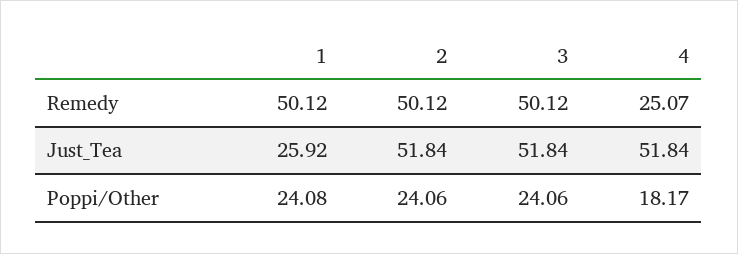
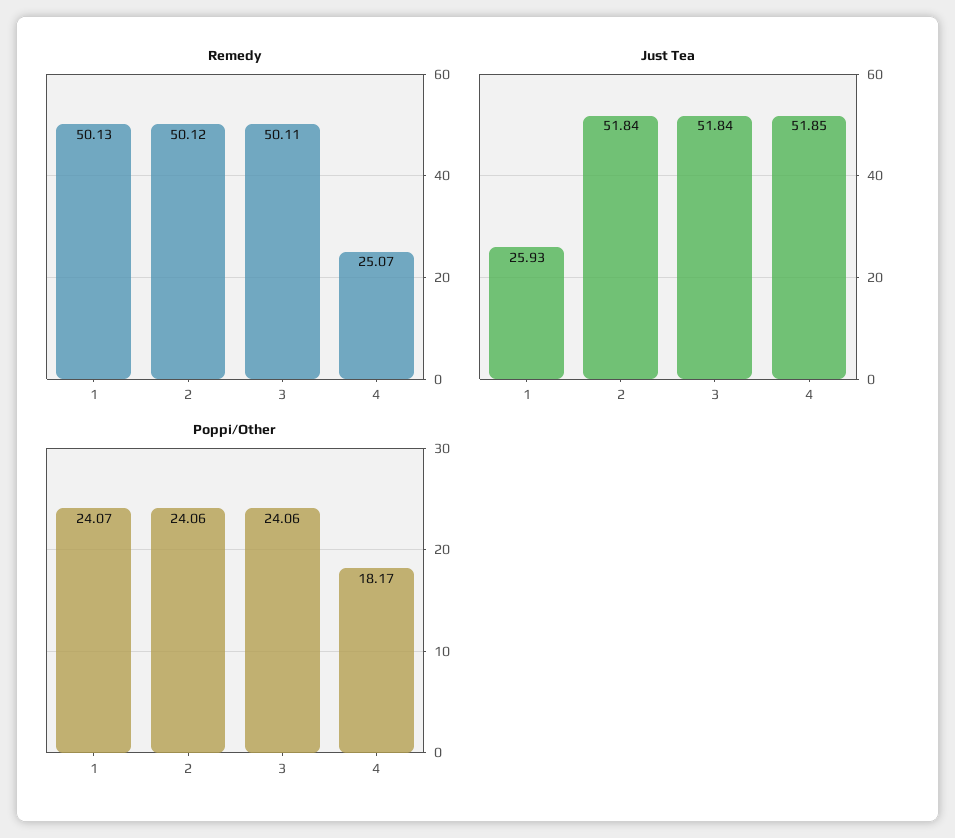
Remedy, 1: 50.12 -> 50.13
Remedy, 3: 50.12 -> 50.11
Just_Tea, 1: 25.92 -> 25.93
Just_Tea, 4: 51.84 -> 51.85
Poppi/Other, 1: 24.08 -> 24.07

